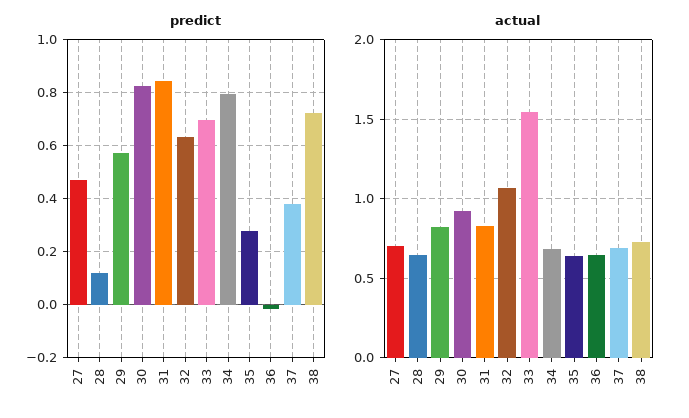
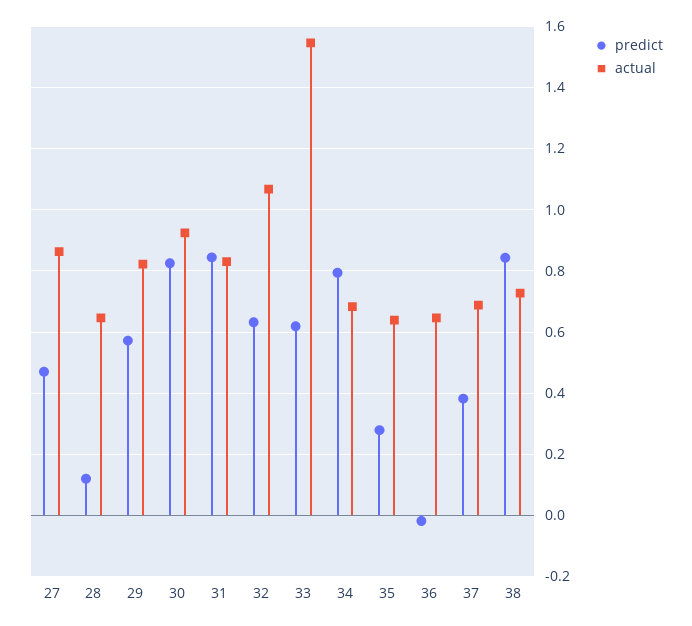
predict, 33: 0.7 -> 0.62
predict, 38: 0.725 -> 0.84
actual, 27: 0.7 -> 0.86

